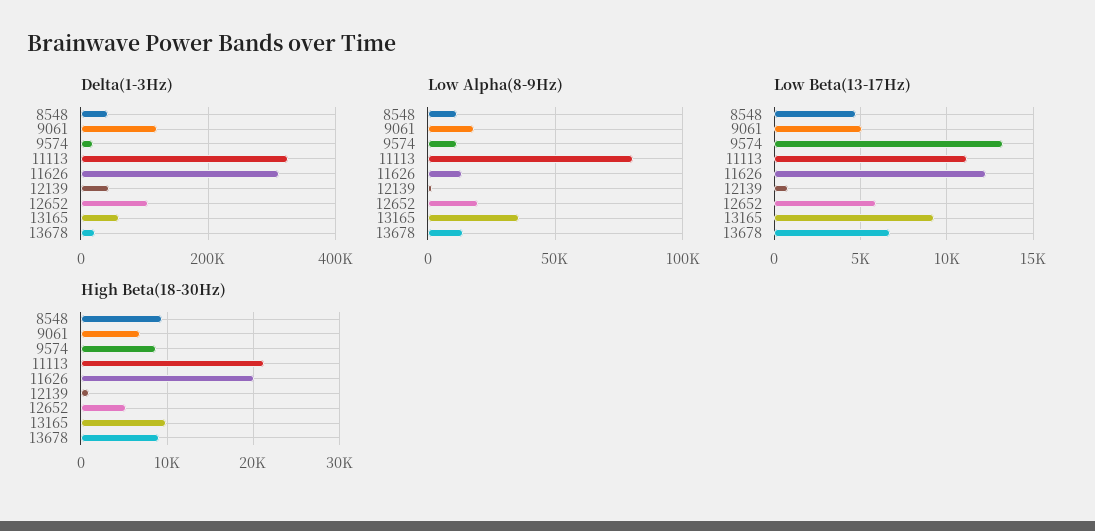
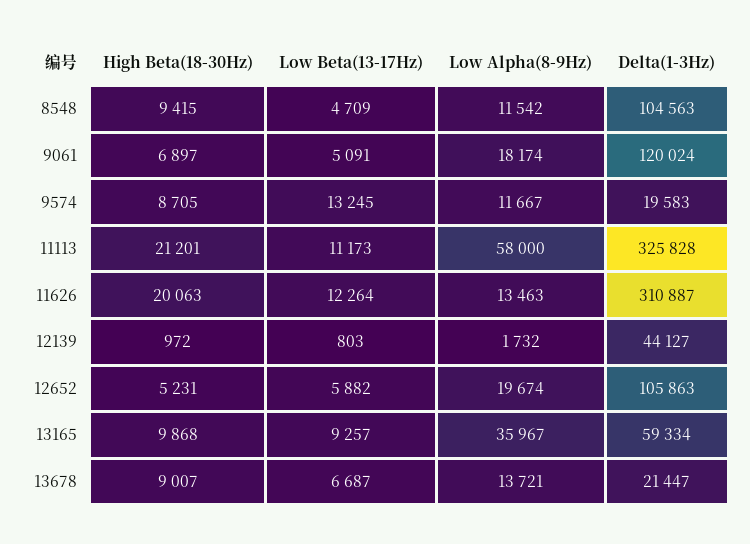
Delta(1-3Hz), 8548: 40000 -> 104563
Low Alpha(8-9Hz), 11113: 80000 -> 58000

